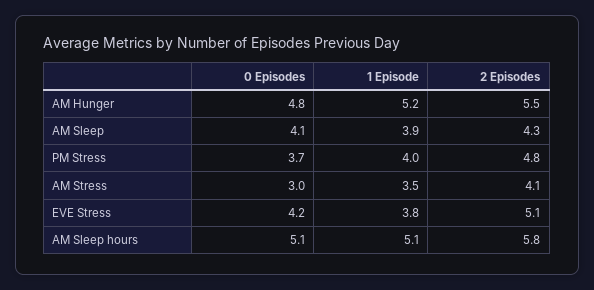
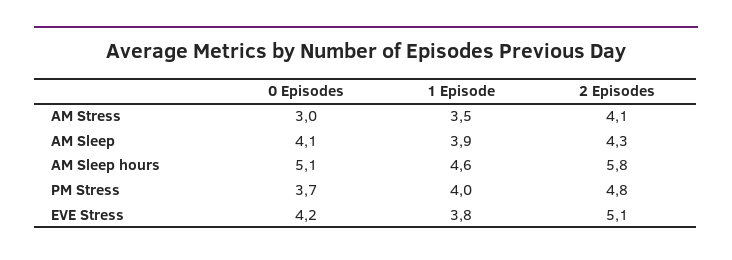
0 Episodes, AM Hunger: 4.8 -> none
1 Episode, AM Hunger: 5.2 -> none
2 Episodes, AM Hunger: 5.5 -> none
1 Episode, AM Sleep hours: 5.1 -> 4.6

